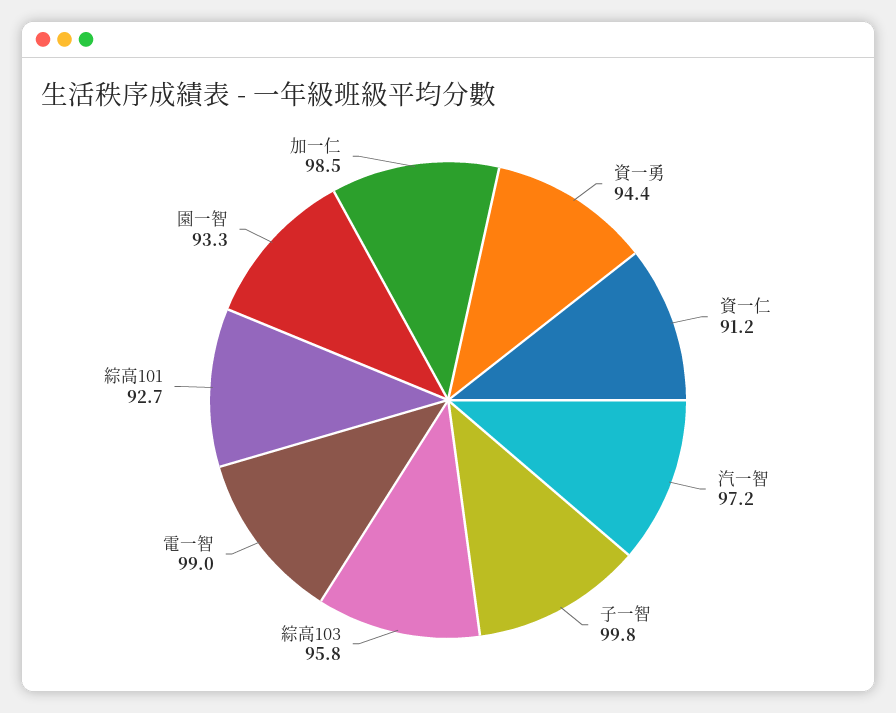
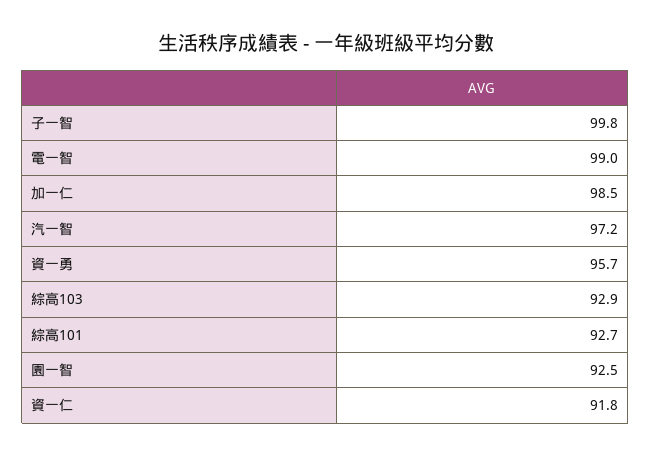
資一勇: 94.4 -> 95.7
資一仁: 91.2 -> 91.8
綜高103: 95.8 -> 92.9
園一智: 93.3 -> 92.5

